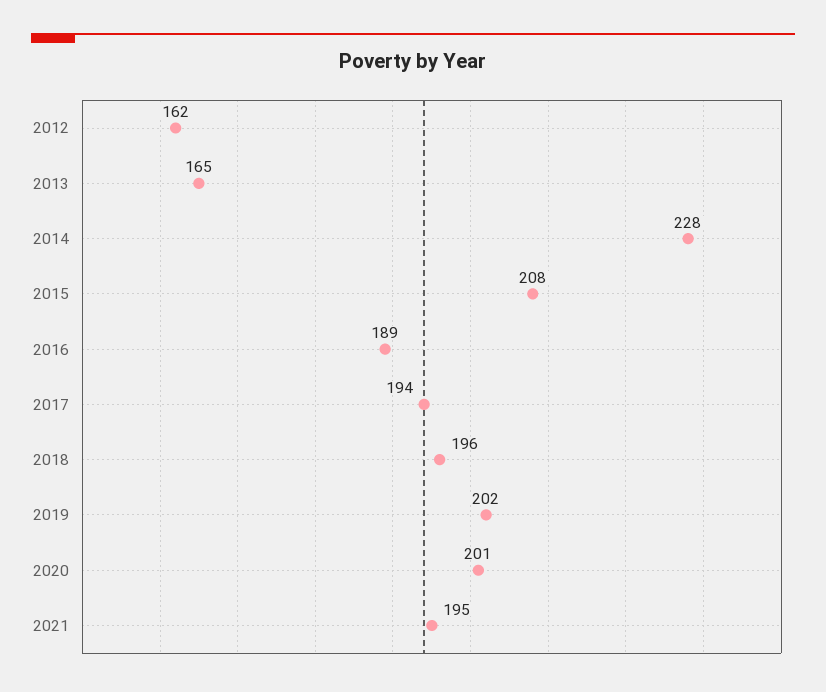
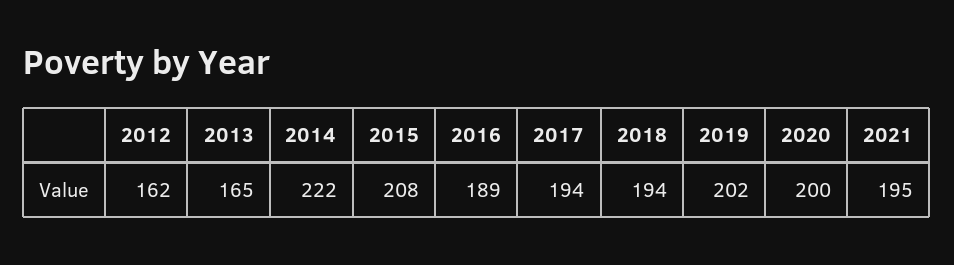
2014: 228 -> 222
2018: 196 -> 194
2020: 201 -> 200

